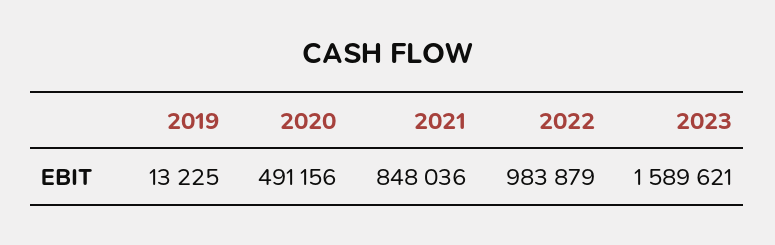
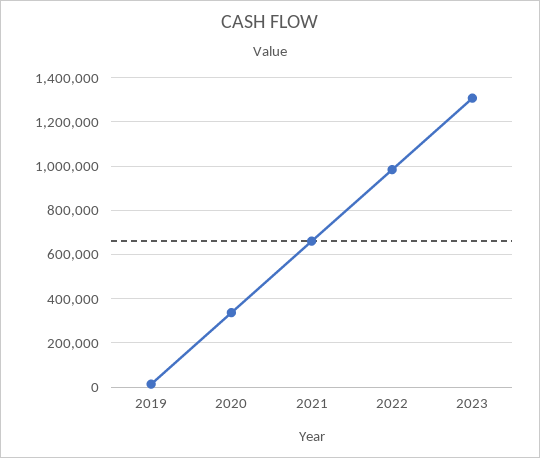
2020: 491156 -> 350000
2021: 848036 -> 650000
2023: 1589621 -> 1300000

